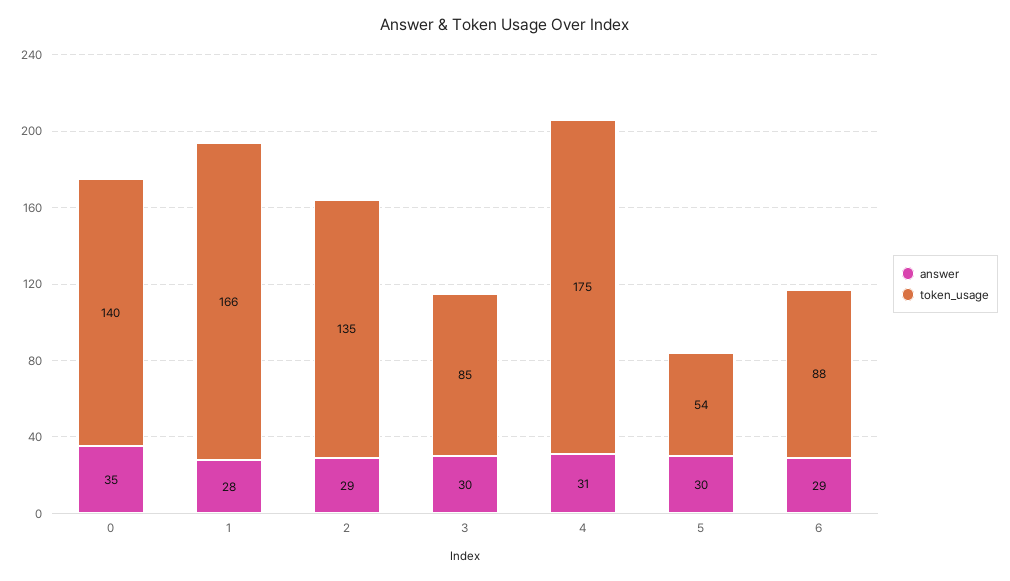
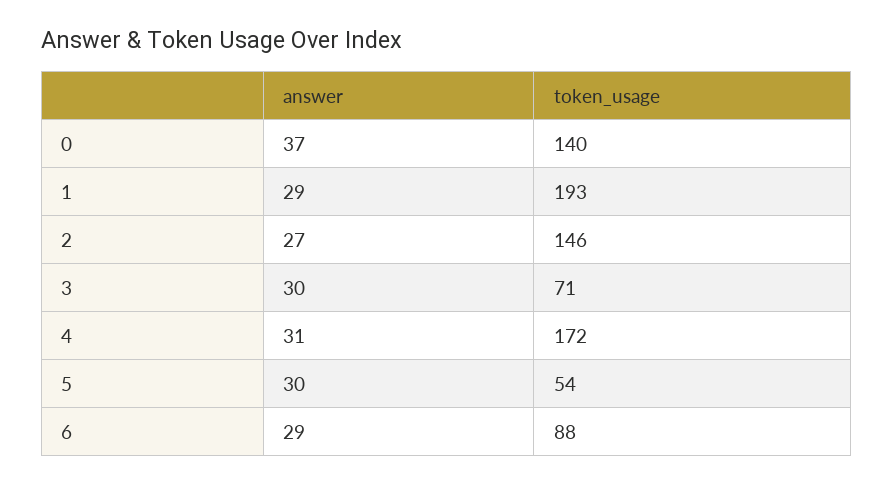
answer, 0: 35 -> 37
answer, 1: 28 -> 29
token_usage, 1: 166 -> 193
answer, 2: 29 -> 27
token_usage, 2: 135 -> 146
token_usage, 3: 85 -> 71
token_usage, 4: 175 -> 172

